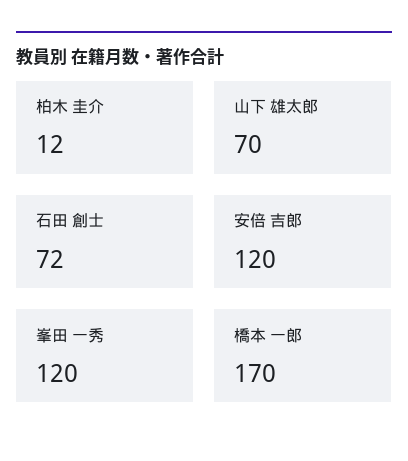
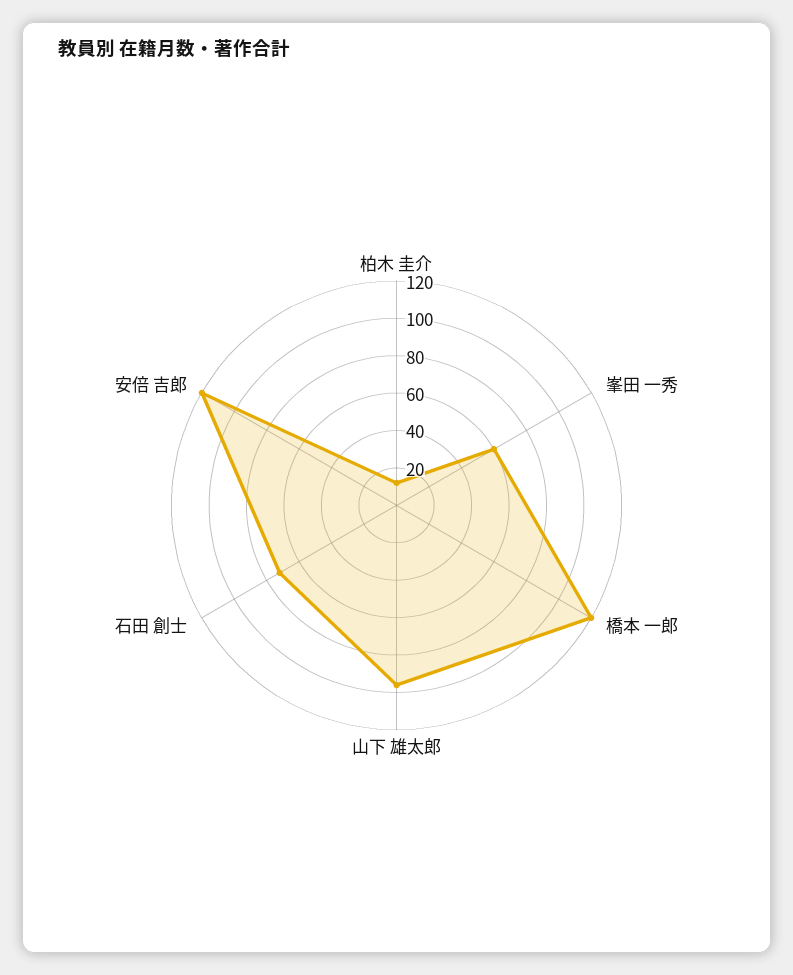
山下 雄太郎: 70 -> 95
峯田 一秀: 120 -> 60
橋本 一郎: 170 -> 120

